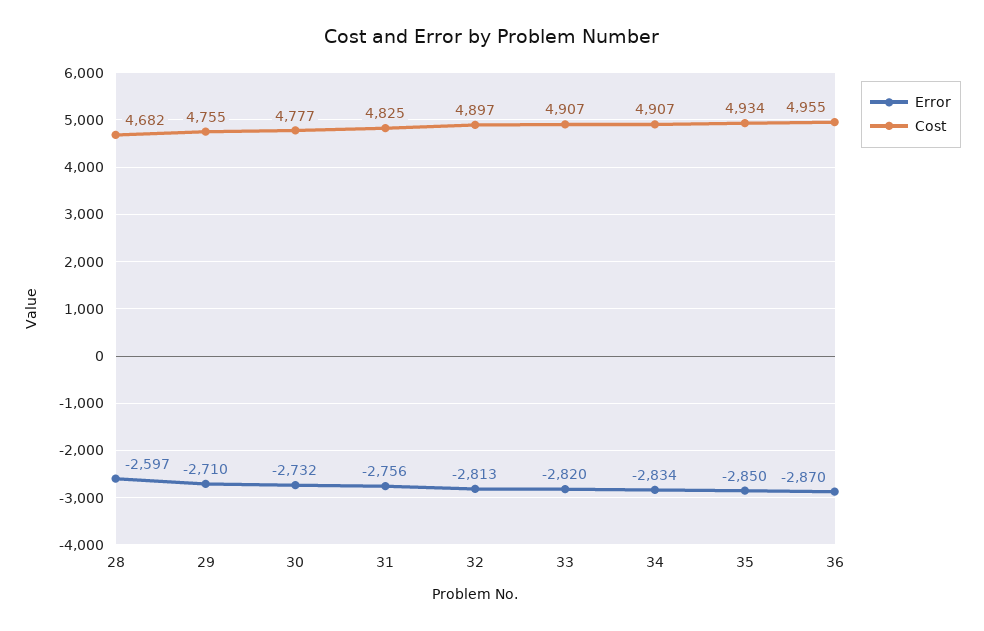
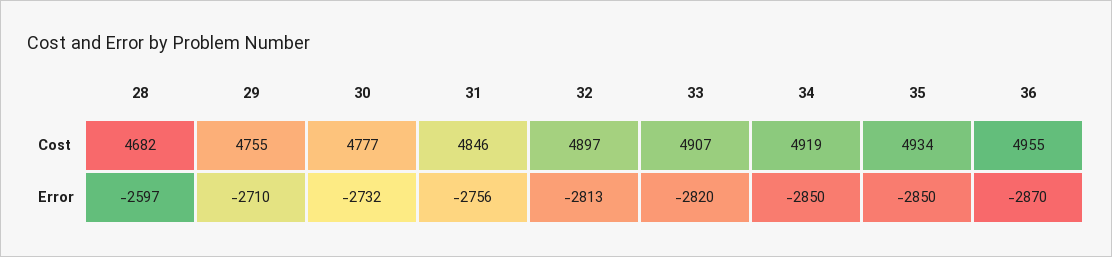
Cost, 31: 4825 -> 4846
Error, 34: -2834 -> -2850
Cost, 34: 4907 -> 4919

